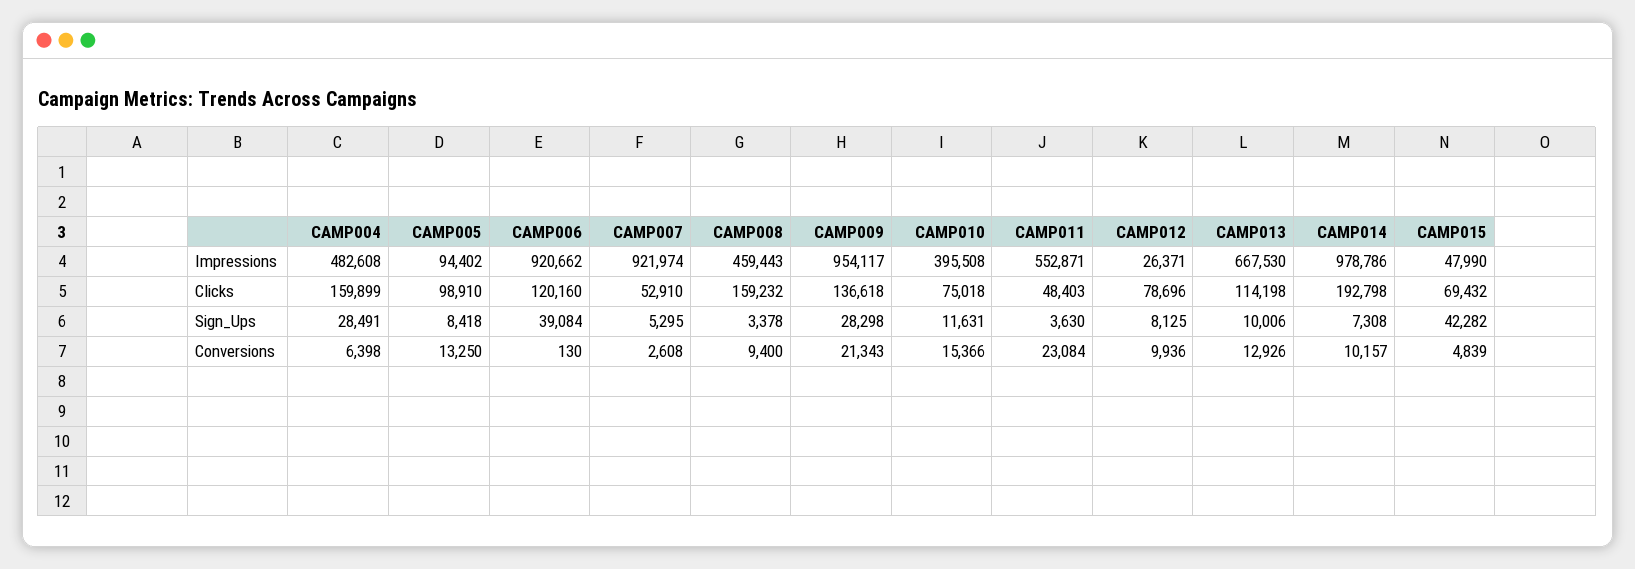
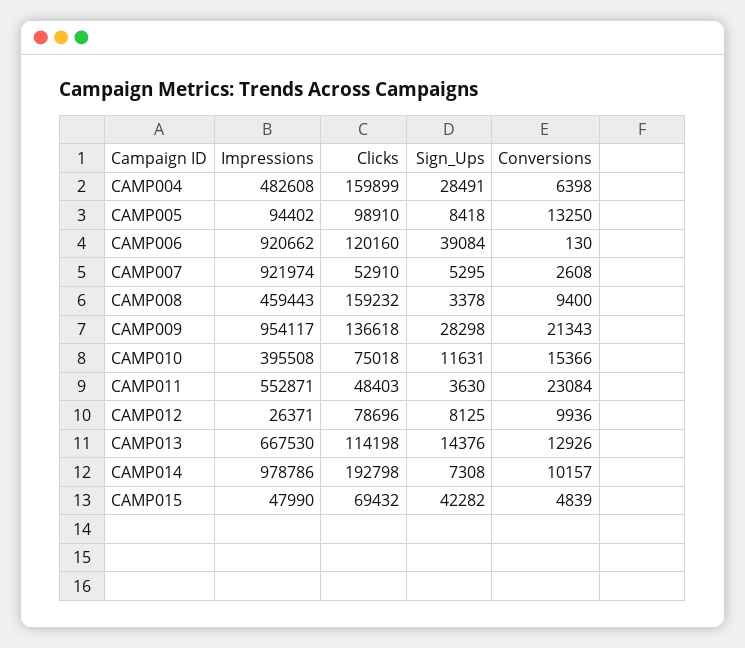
CAMP013, Sign_Ups: 10006 -> 14376

